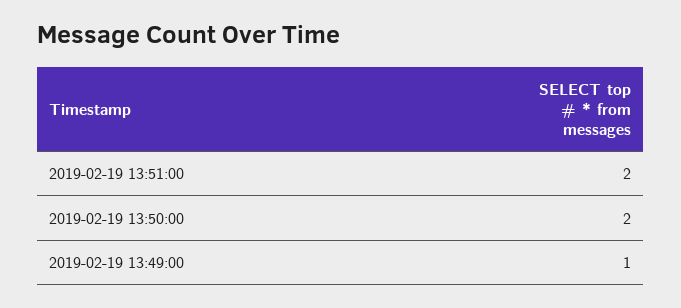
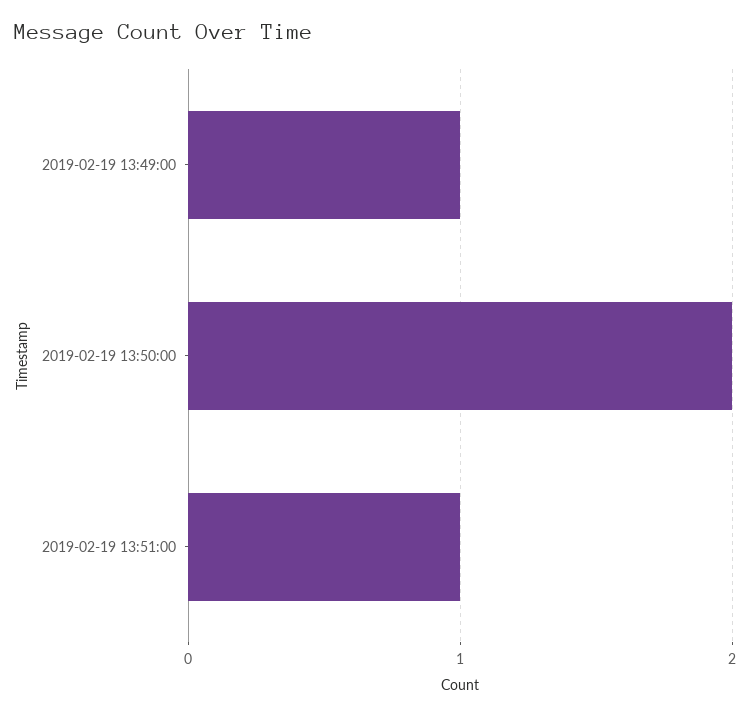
2019-02-19 13:51:00: 2 -> 1

